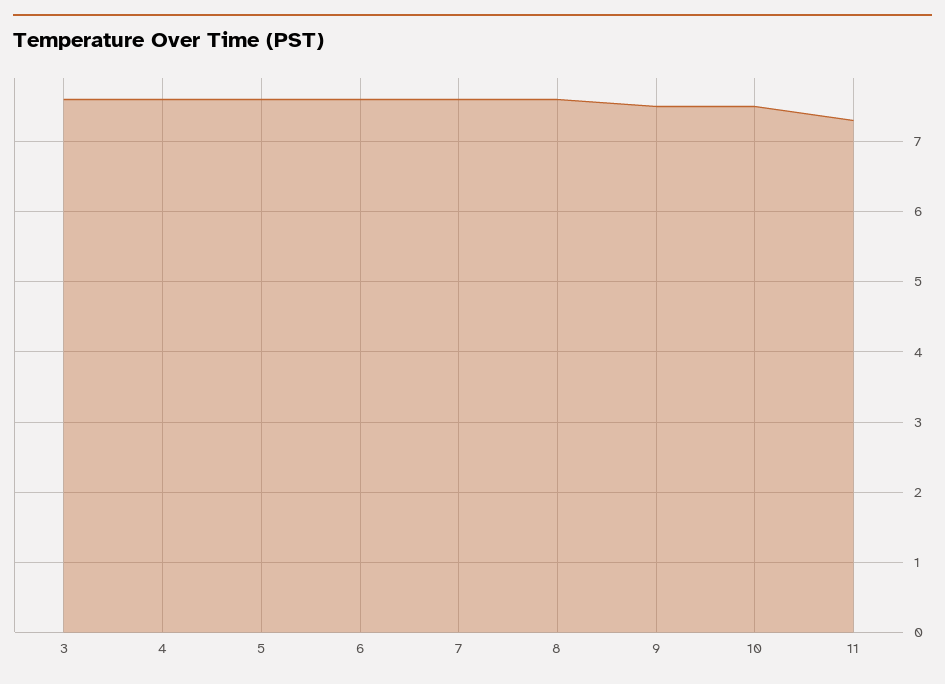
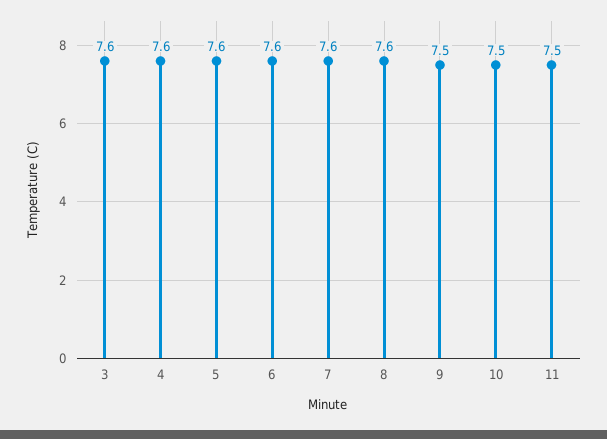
11: 7.3 -> 7.5

